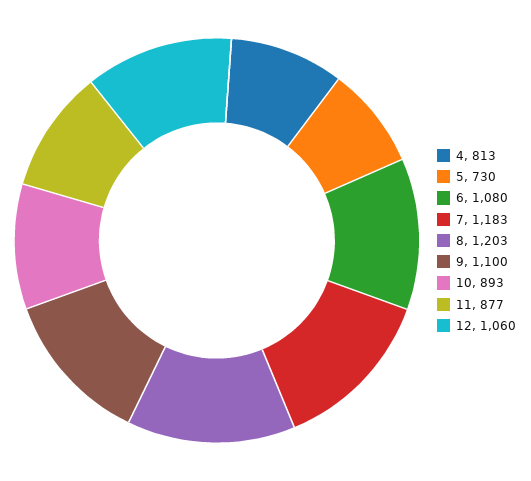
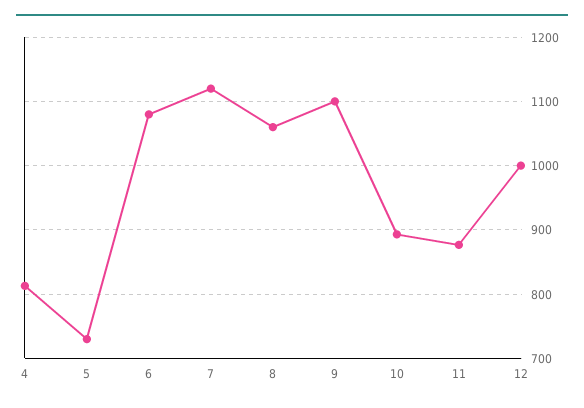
7: 1183 -> 1120
8: 1203 -> 1060
12: 1060 -> 1000

